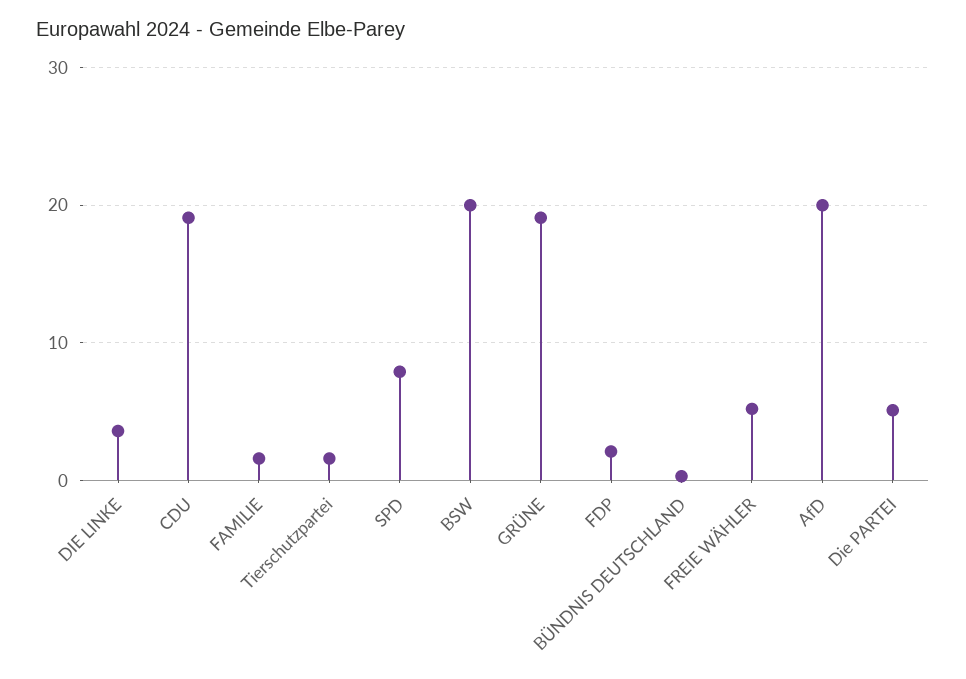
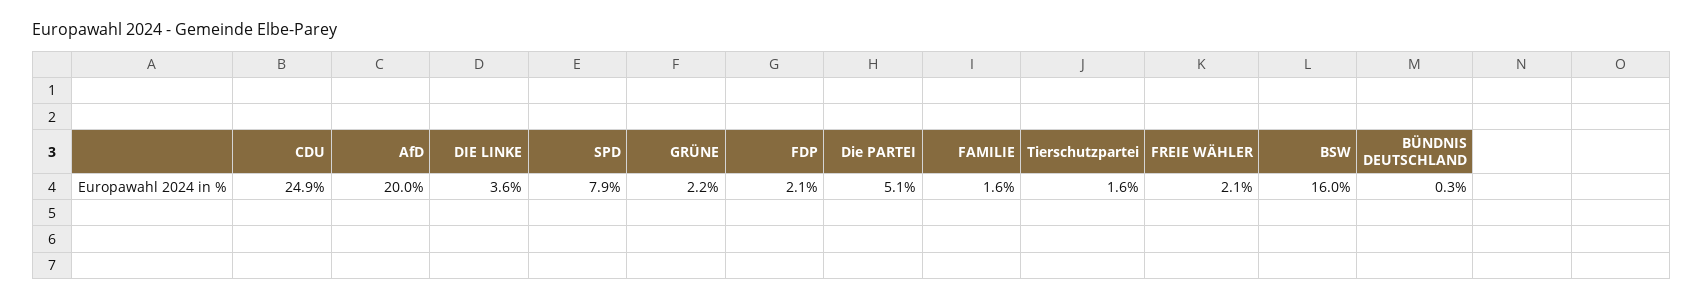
CDU: 19 -> 24.9
BSW: 20 -> 16
GRÜNE: 19 -> 2.2
FREIE WÄHLER: 5 -> 2.1

